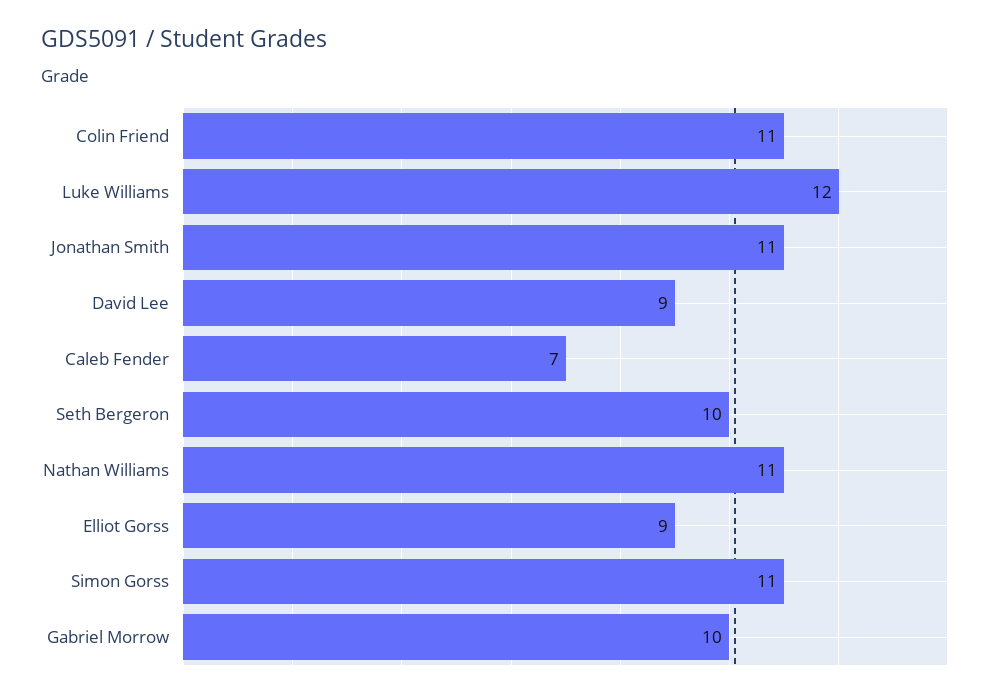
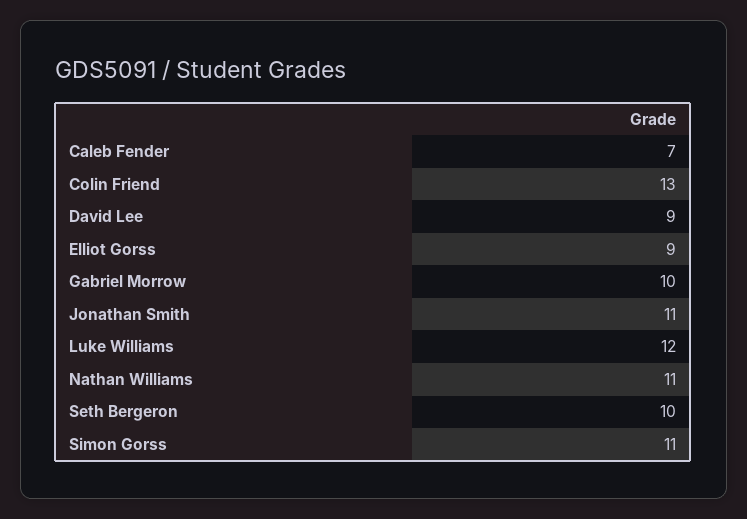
Colin Friend: 11 -> 13

